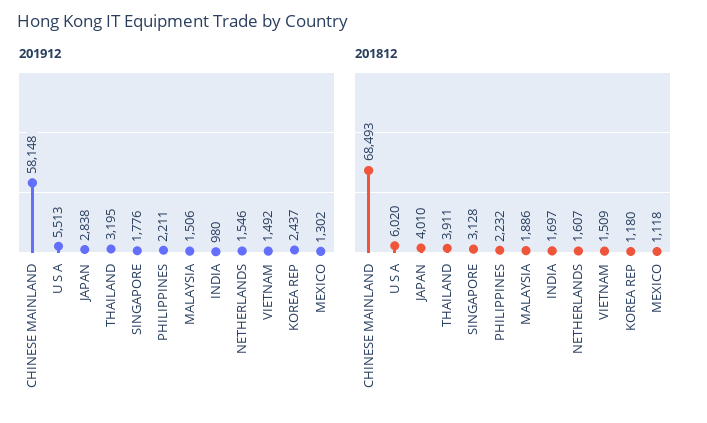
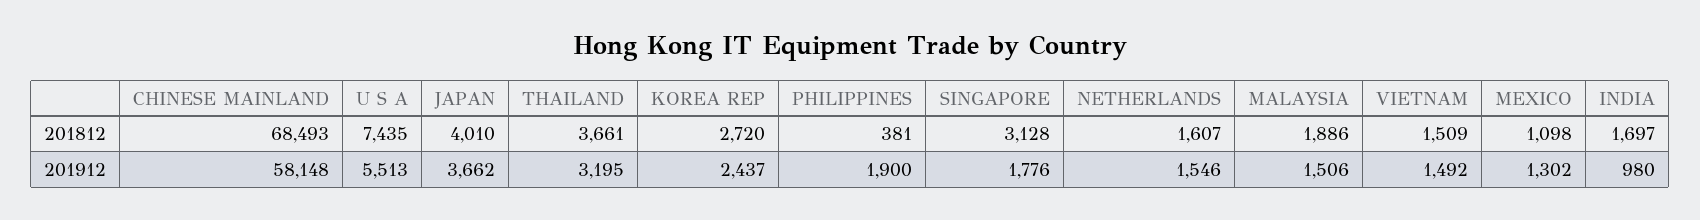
201912, JAPAN: 2838 -> 3662
201912, PHILIPPINES: 2211 -> 1900
201812, U S A: 6020 -> 7435
201812, THAILAND: 3911 -> 3661
201812, PHILIPPINES: 2232 -> 381
201812, KOREA REP: 1180 -> 2720
201812, MEXICO: 1118 -> 1098

